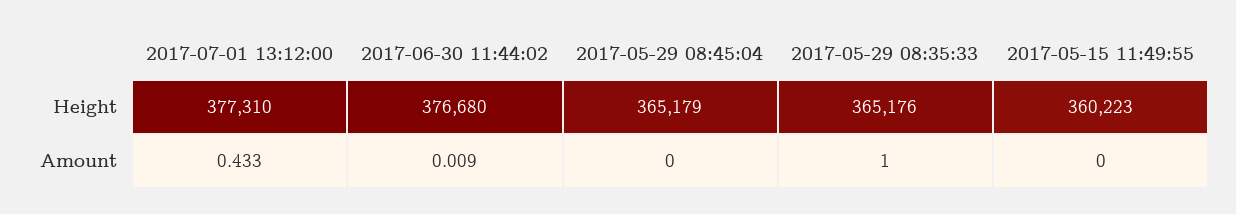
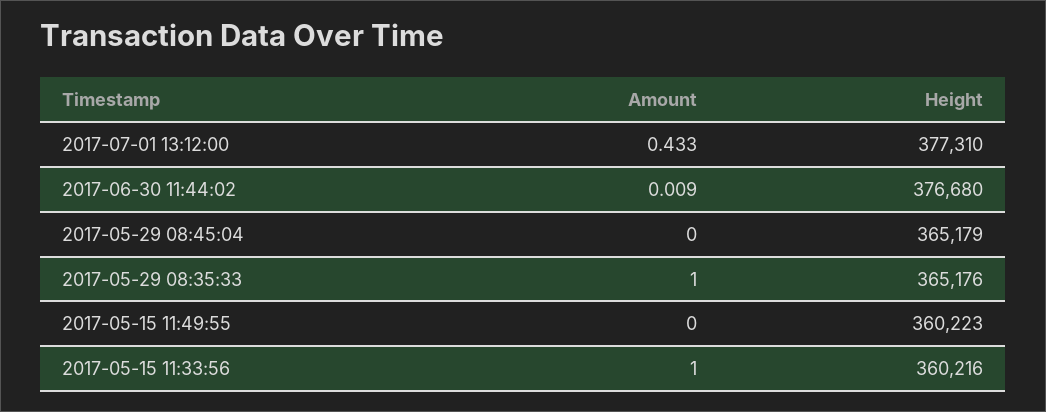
2017-05-15 11:33:56, Amount: none -> 1
2017-05-15 11:33:56, Height: none -> 360216

